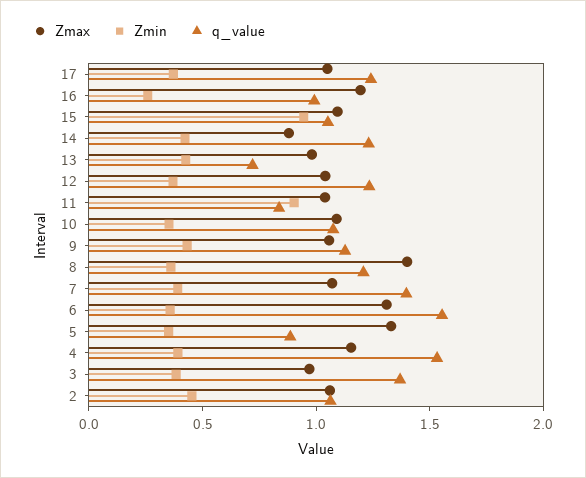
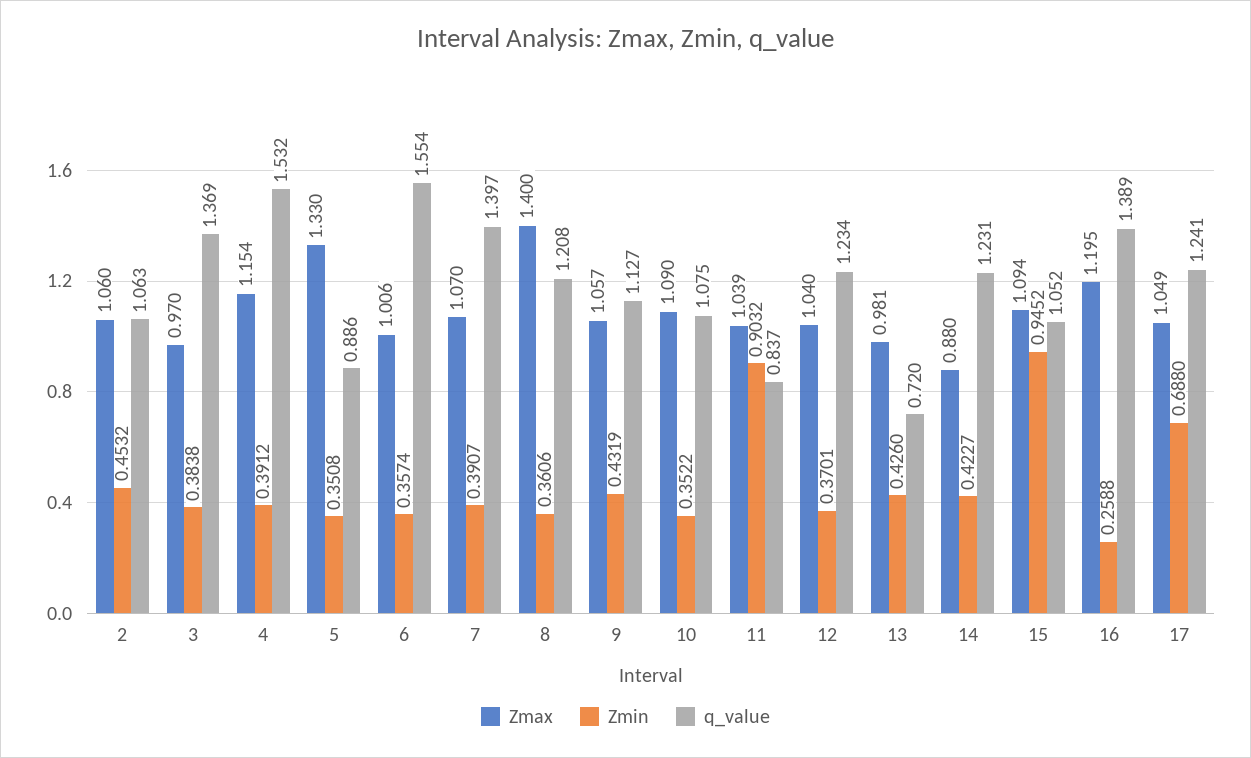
Zmin, 17: 0.4 -> 0.688
q_value, 16: 1 -> 1.389
Zmax, 6: 1.3 -> 1.006

